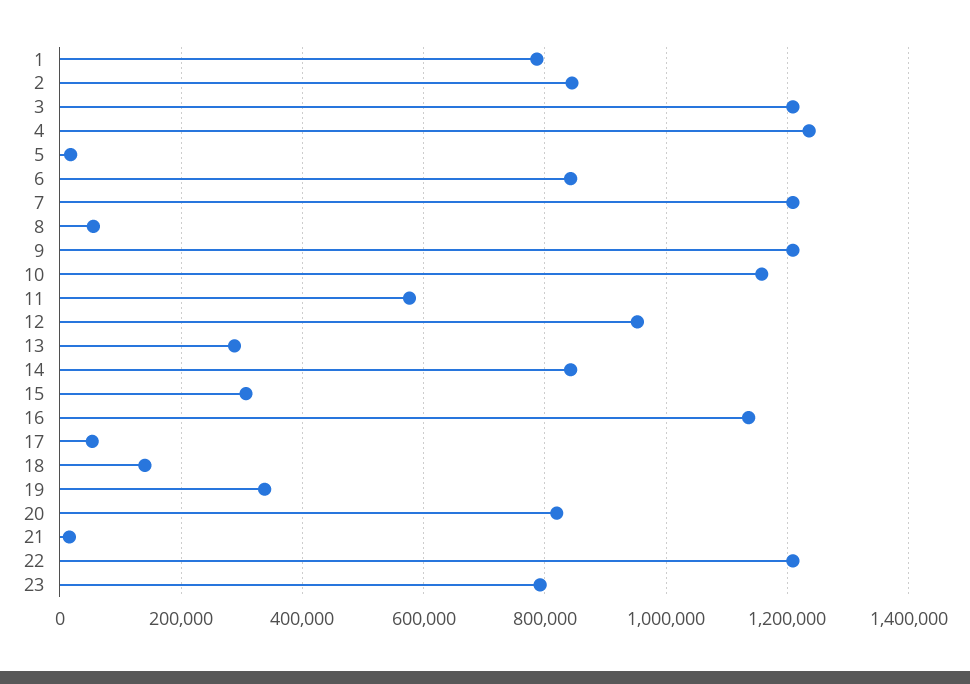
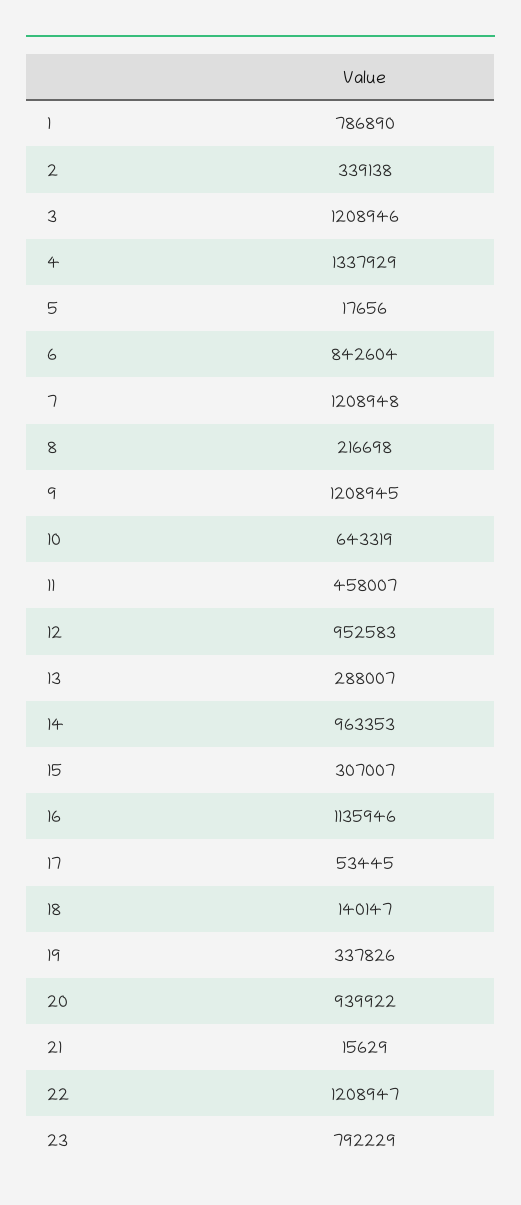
2: 840000 -> 339138
4: 1240000 -> 1337929
8: 60000 -> 216698
10: 1160000 -> 643319
11: 580000 -> 458007
14: 840000 -> 963353
20: 820000 -> 939922

